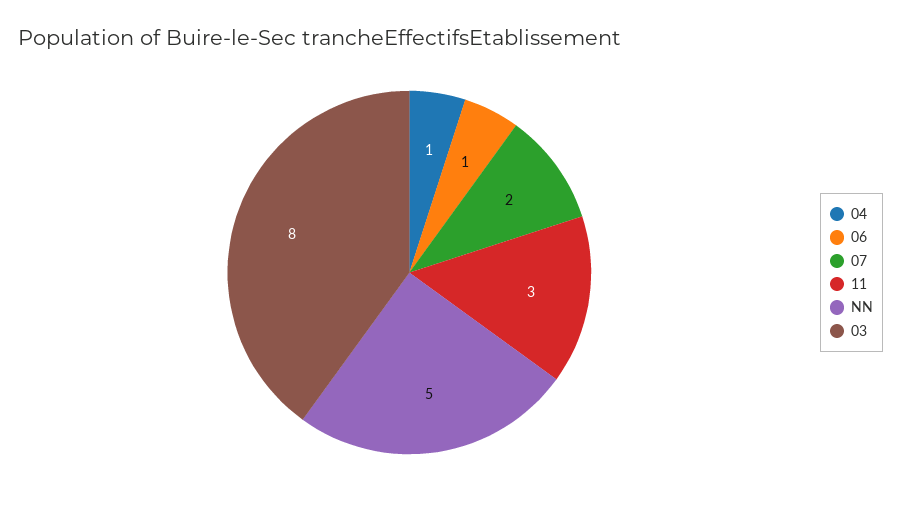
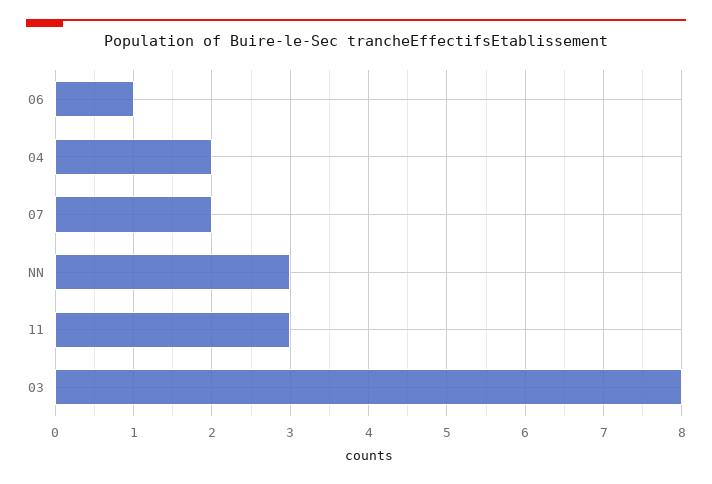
04: 1 -> 2
NN: 5 -> 3

